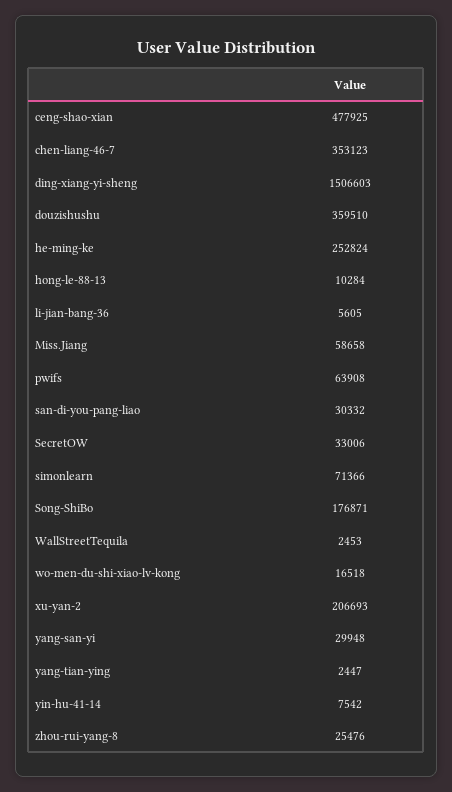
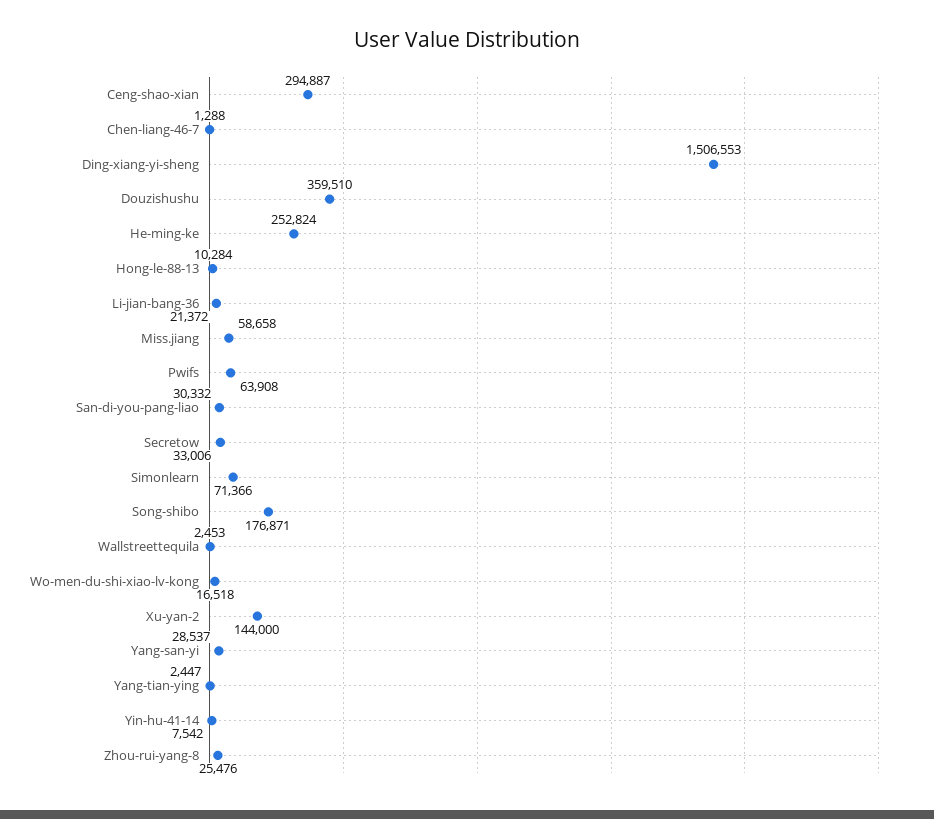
ceng-shao-xian: 477925 -> 294887
chen-liang-46-7: 353123 -> 1288
ding-xiang-yi-sheng: 1506603 -> 1506553
li-jian-bang-36: 5605 -> 21372
xu-yan-2: 206693 -> 144000
yang-san-yi: 29948 -> 28537

